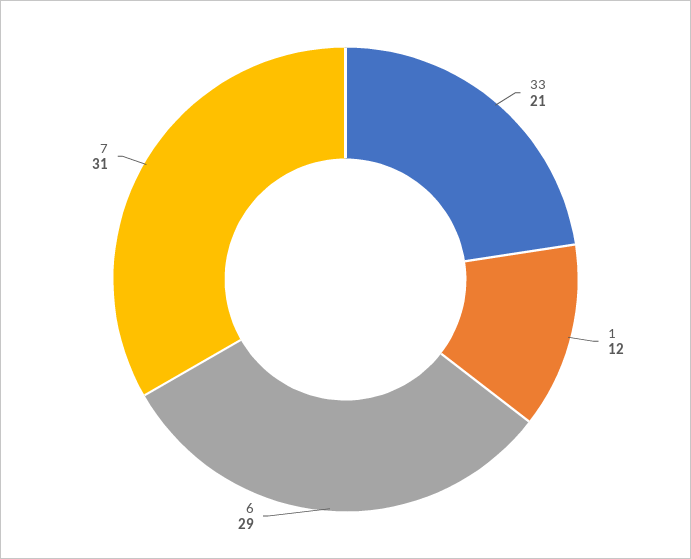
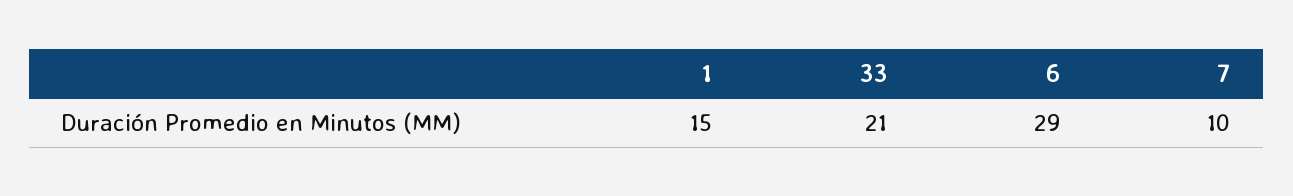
1: 12 -> 15
7: 31 -> 10

